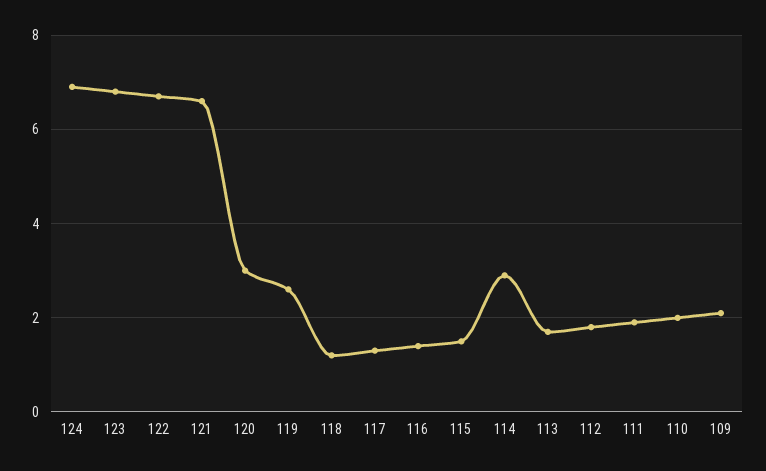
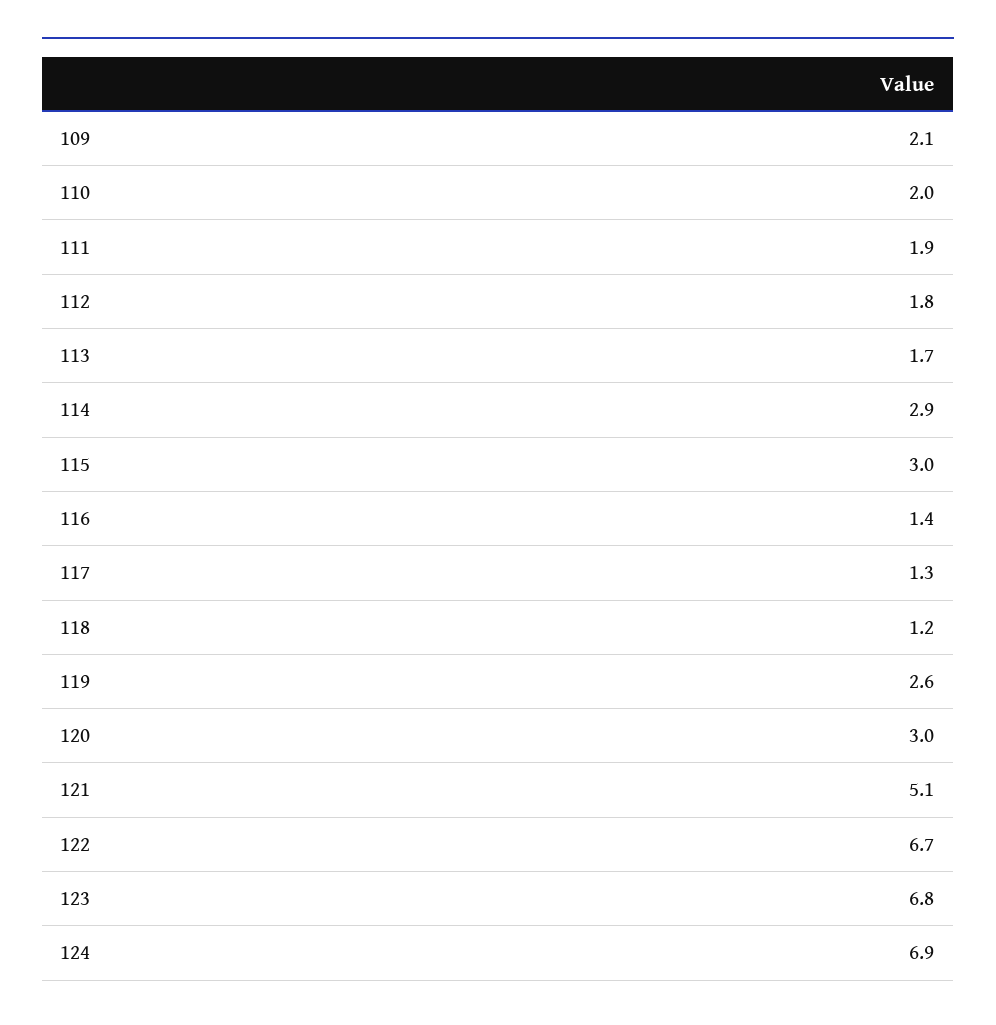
121: 6.5 -> 5.1
115: 1.5 -> 3

